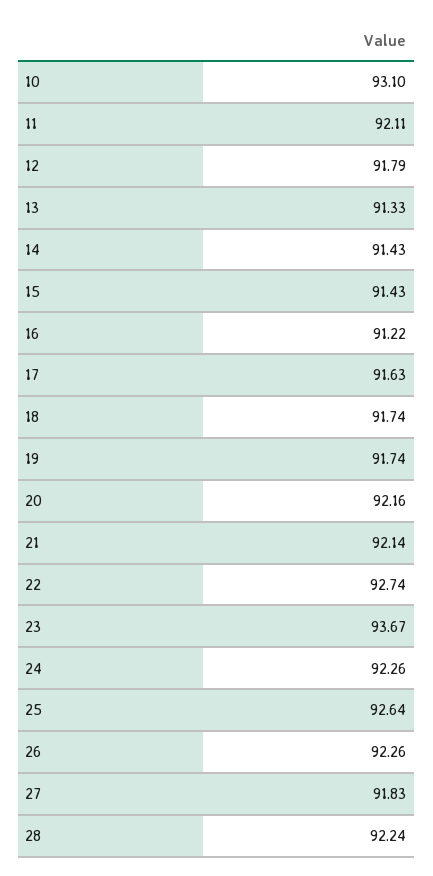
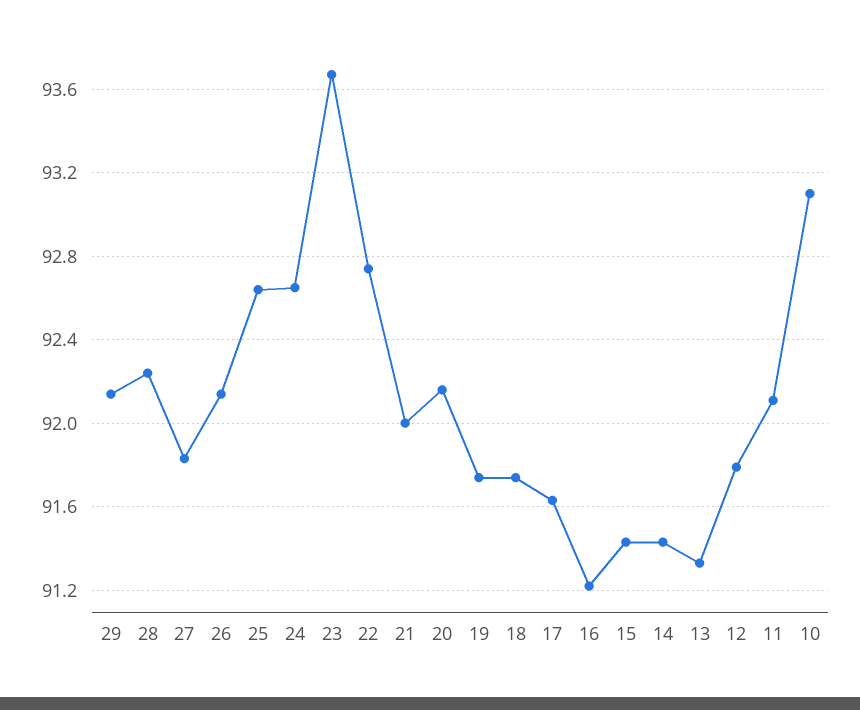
21: 92.14 -> 92
24: 92.26 -> 92.65
26: 92.26 -> 92.15
29: none -> 92.15

